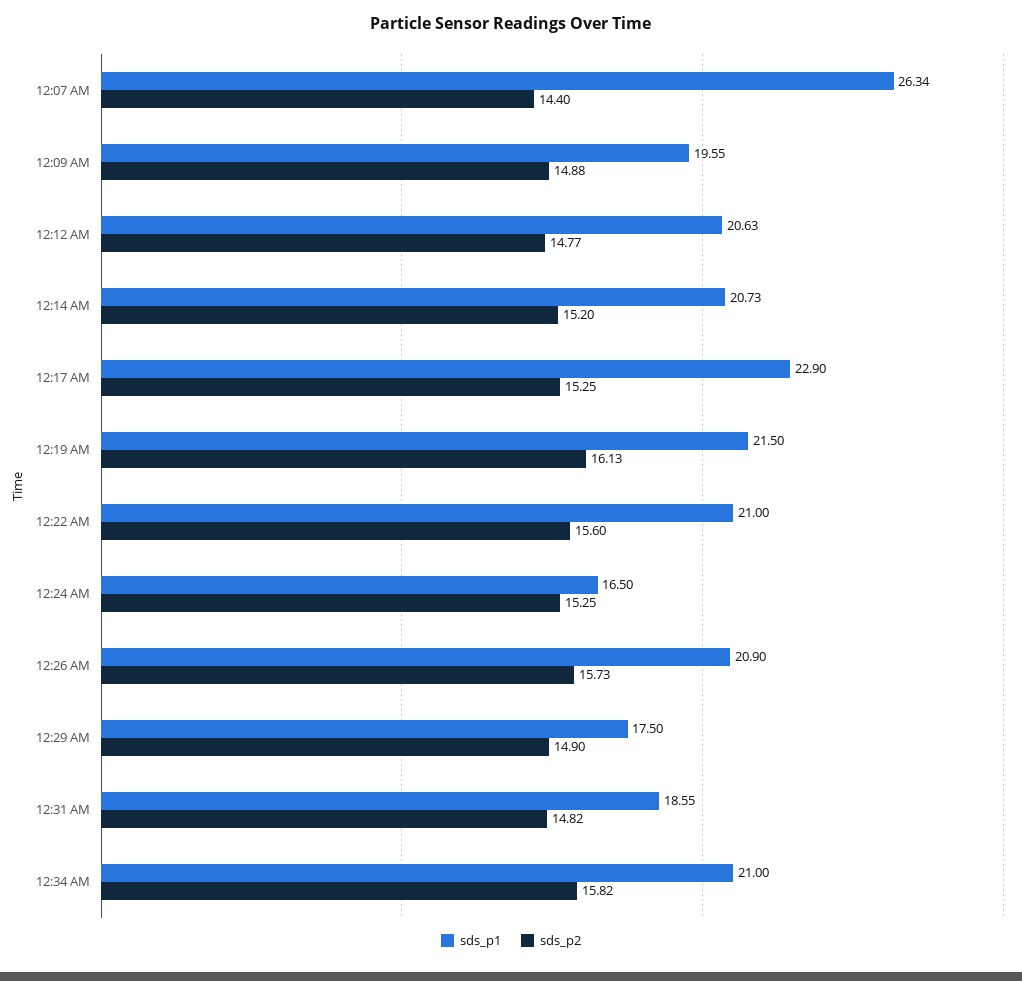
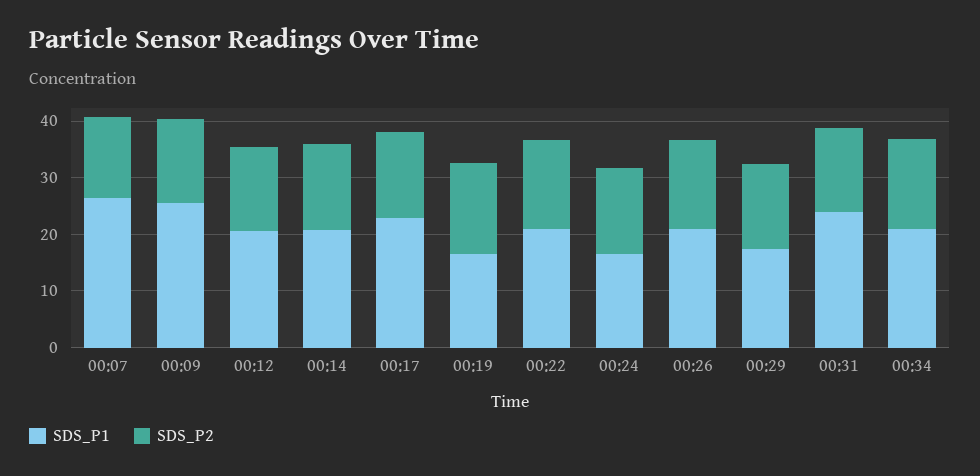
sds_p1, 12:09 AM: 19.55 -> 26
sds_p1, 12:19 AM: 21.5 -> 16
sds_p1, 12:31 AM: 18.55 -> 24

